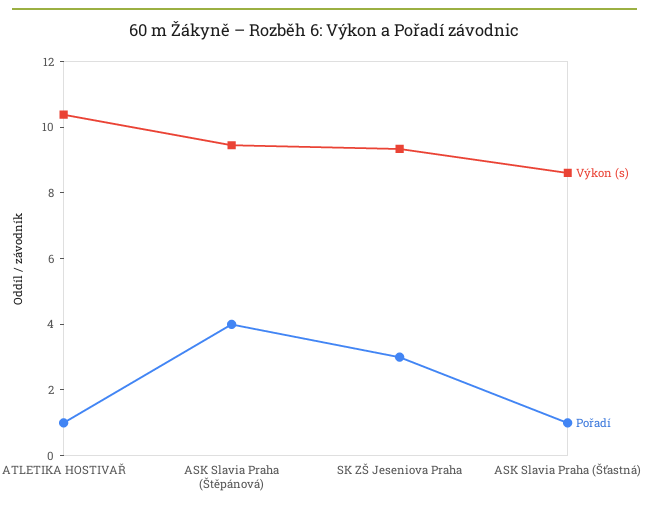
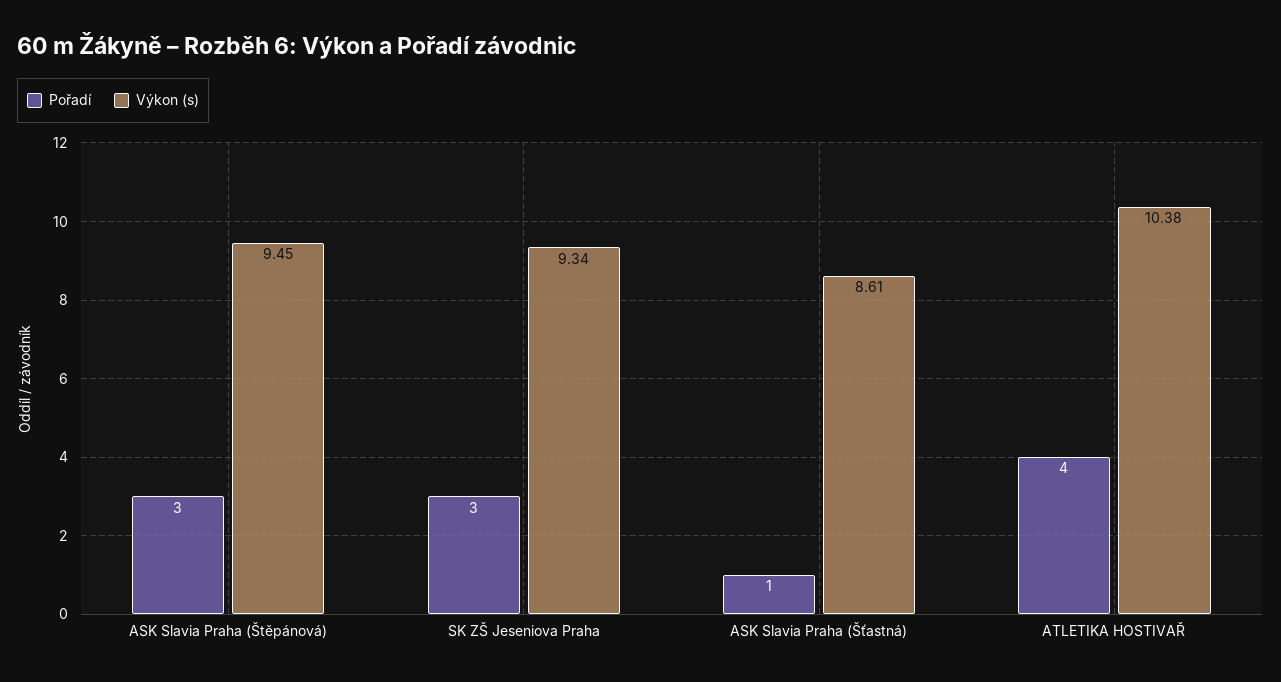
Pořadí, ATLETIKA HOSTIVAŘ: 1 -> 4
Pořadí, ASK Slavia Praha (Štěpánová): 4 -> 3

